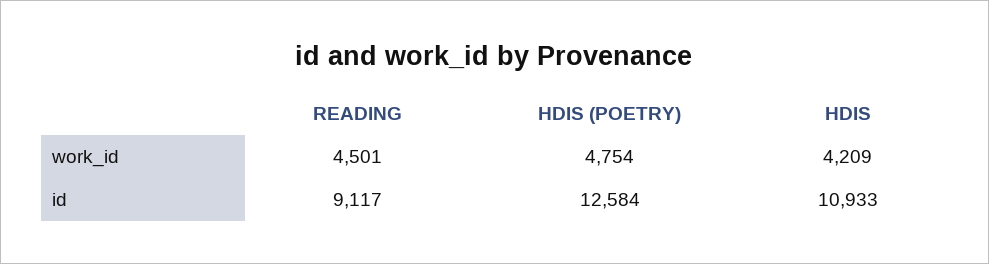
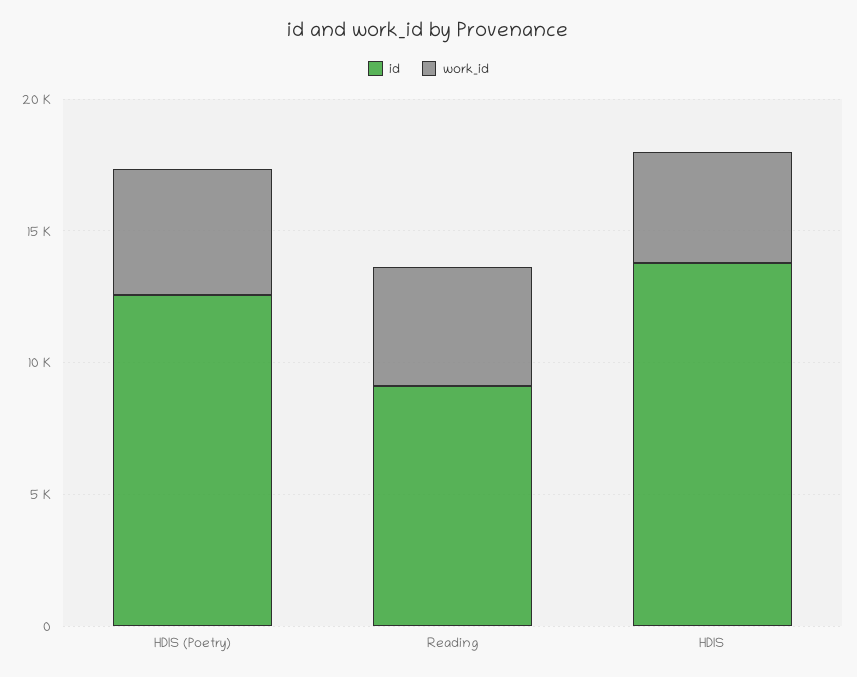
id, HDIS: 10933 -> 14000

